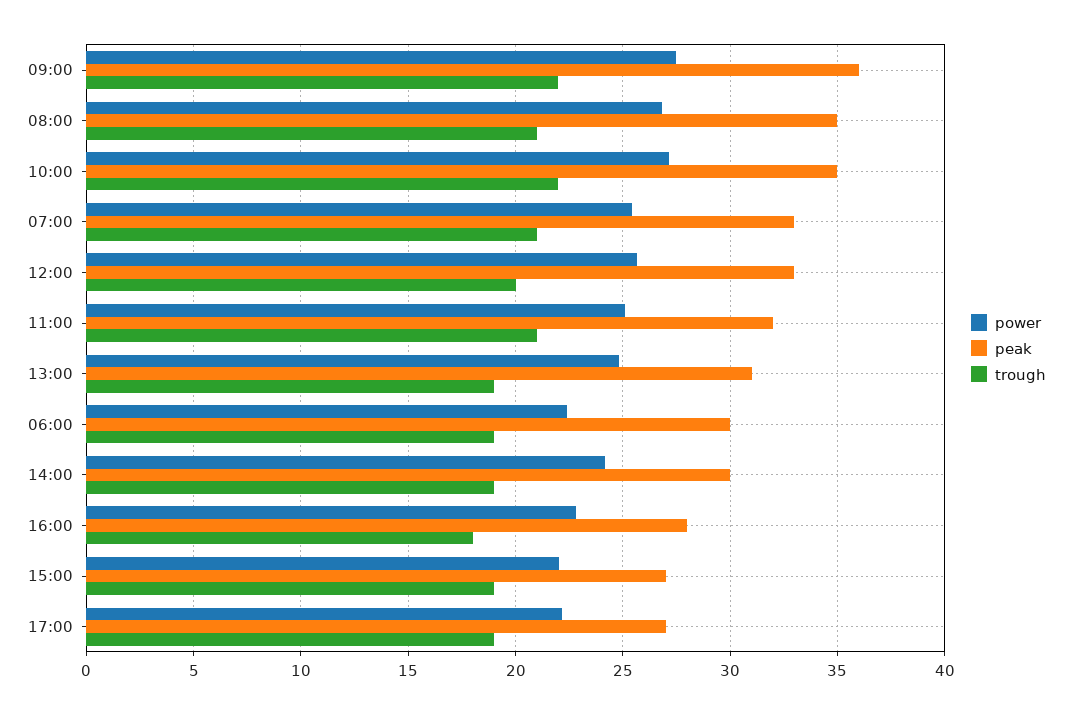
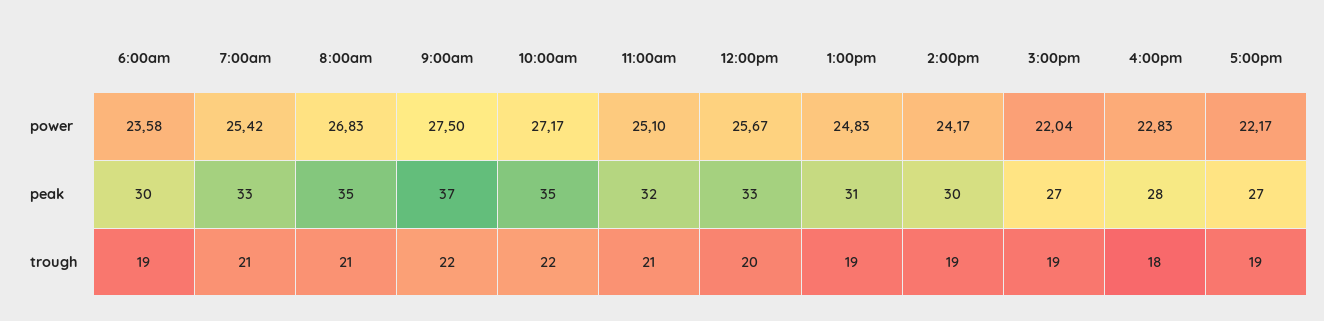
peak, 09:00: 36 -> 37
power, 06:00: 22.5 -> 23.58

